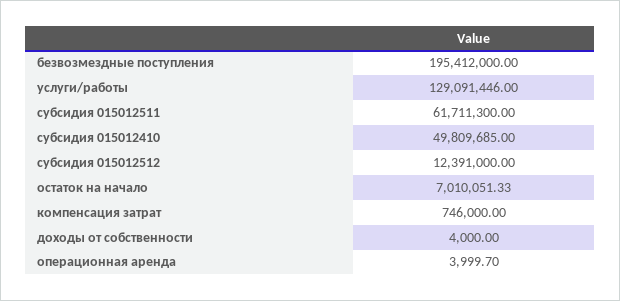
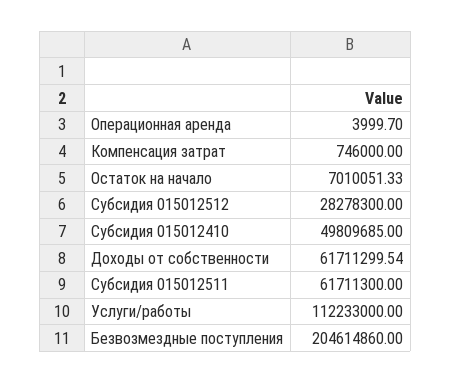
безвозмездные поступления: 195412000 -> 204614860
услуги/работы: 129091446 -> 112233000
субсидия 015012512: 12391000 -> 28278300
доходы от собственности: 4000 -> 61711299.54

